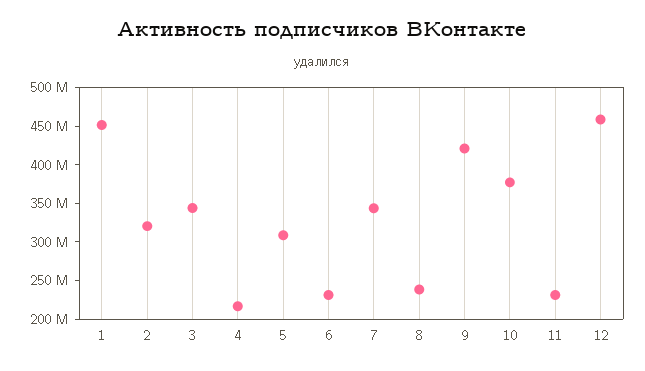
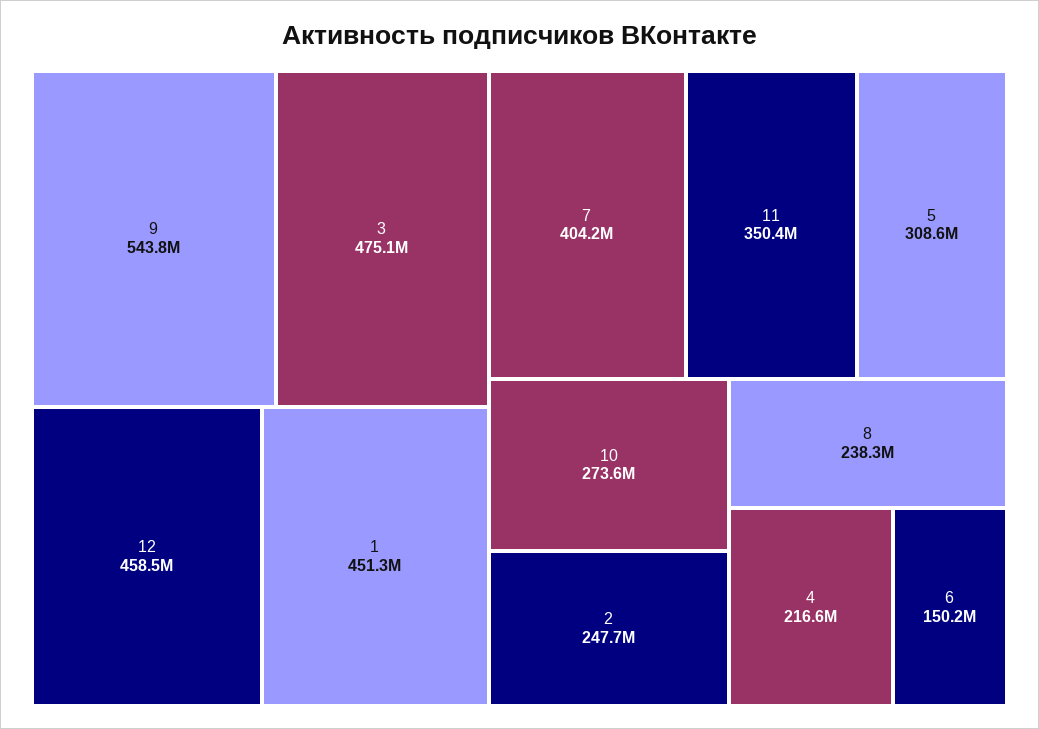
2: 325000000 -> 247700000
3: 350000000 -> 475100000
6: 225000000 -> 150200000
7: 350000000 -> 404200000
9: 425000000 -> 543800000
10: 375000000 -> 273600000
11: 225000000 -> 350400000

